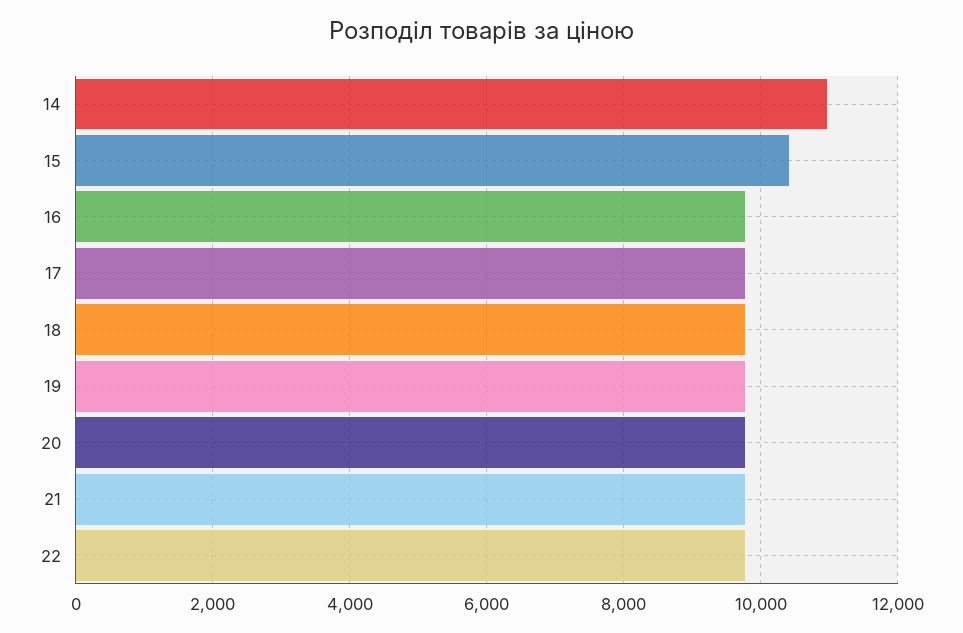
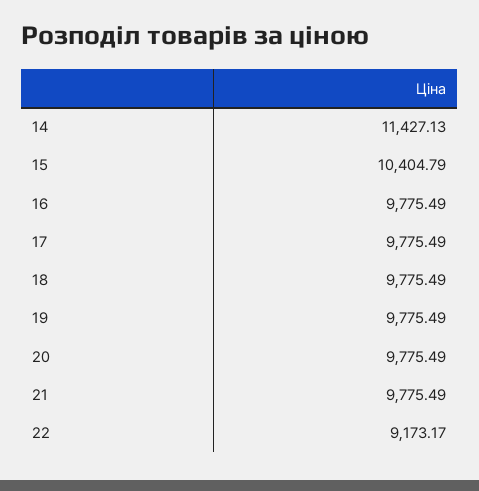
14: 11000 -> 11427.13
22: 9800 -> 9173.17

